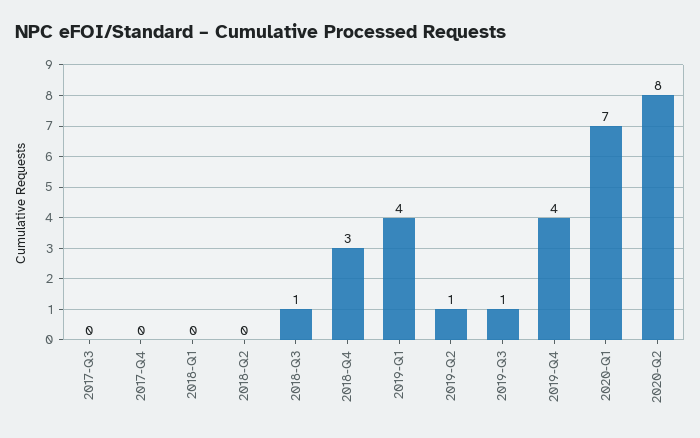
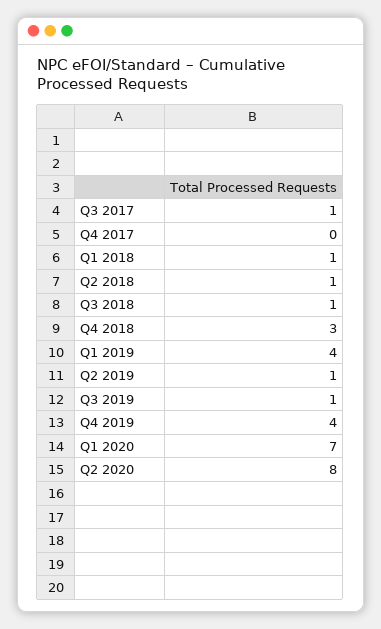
2017-Q3: 0 -> 1
2018-Q1: 0 -> 1
2018-Q2: 0 -> 1

